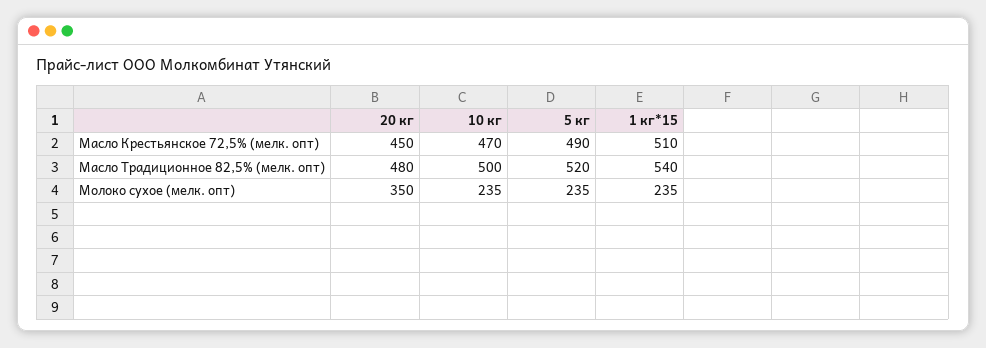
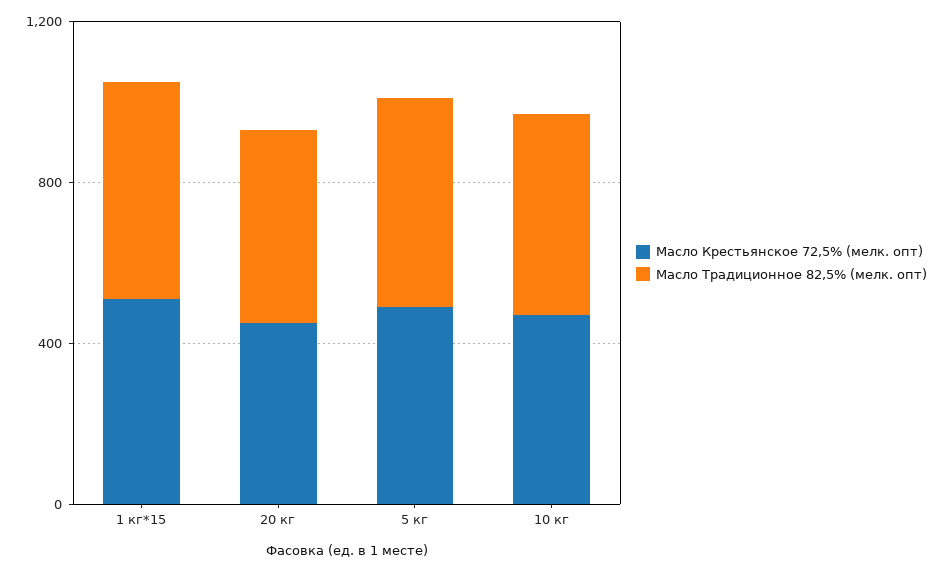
Молоко сухое (мелк. опт), 20 кг: 350 -> none
Молоко сухое (мелк. опт), 10 кг: 235 -> none
Молоко сухое (мелк. опт), 5 кг: 235 -> none
Молоко сухое (мелк. опт), 1 кг*15: 235 -> none

